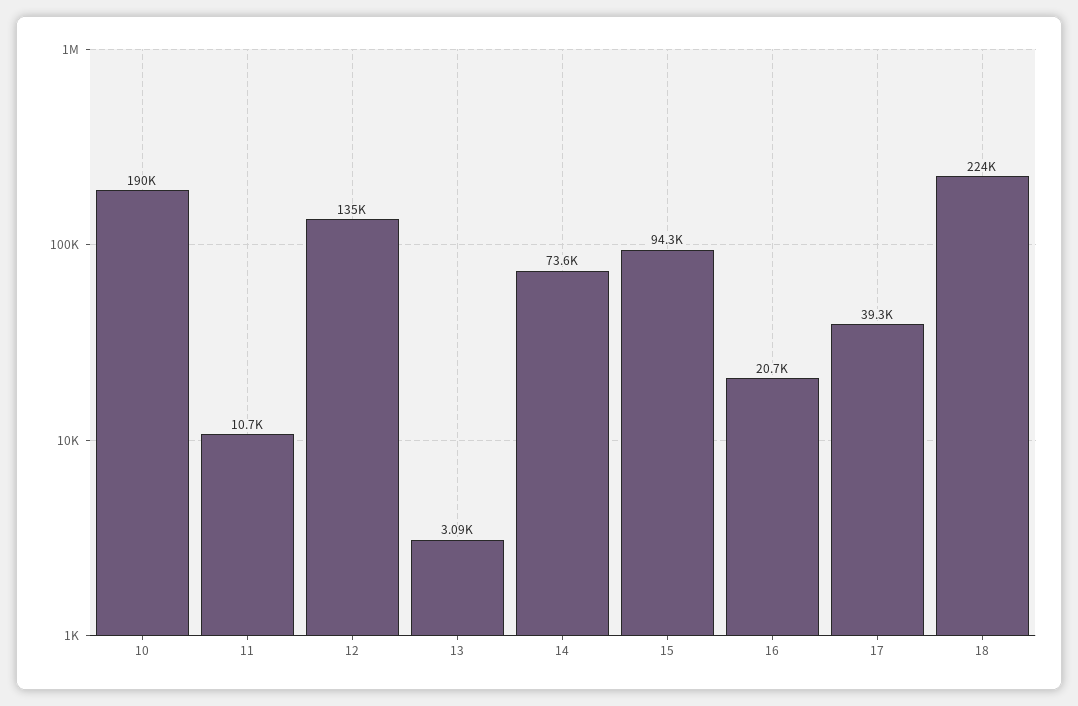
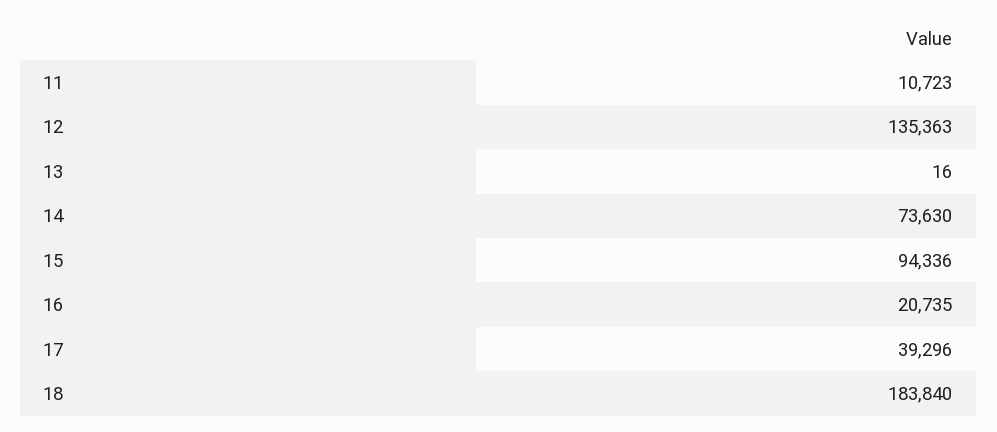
10: 190000 -> none
13: 3090 -> 16
18: 224000 -> 183840

